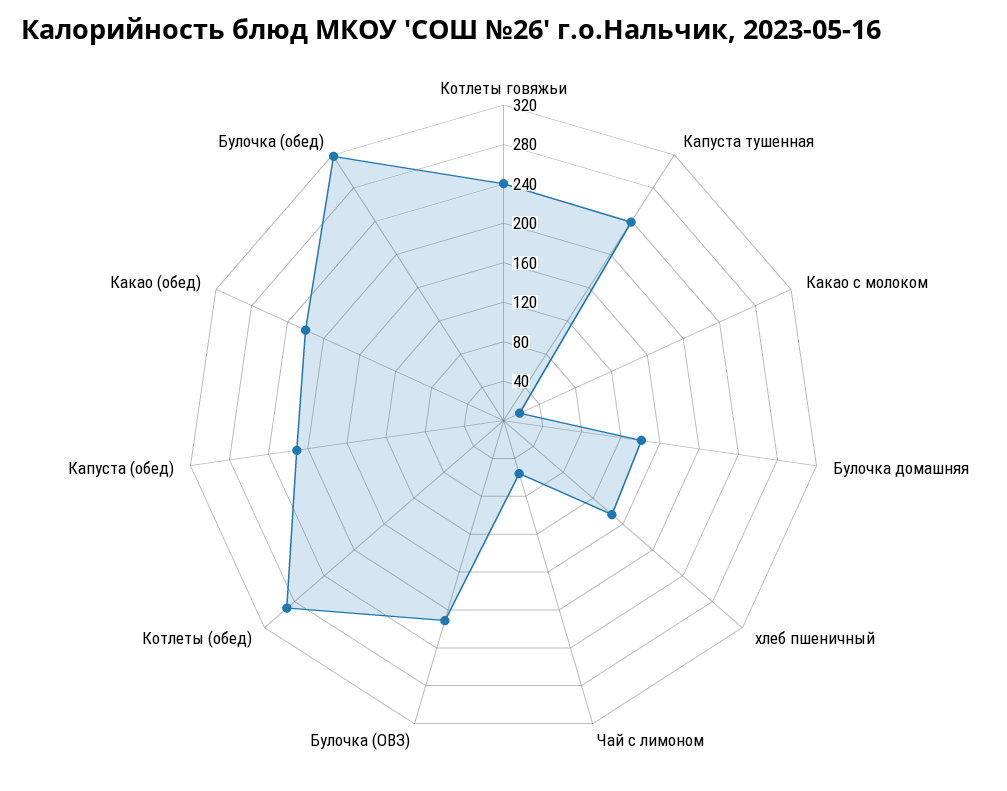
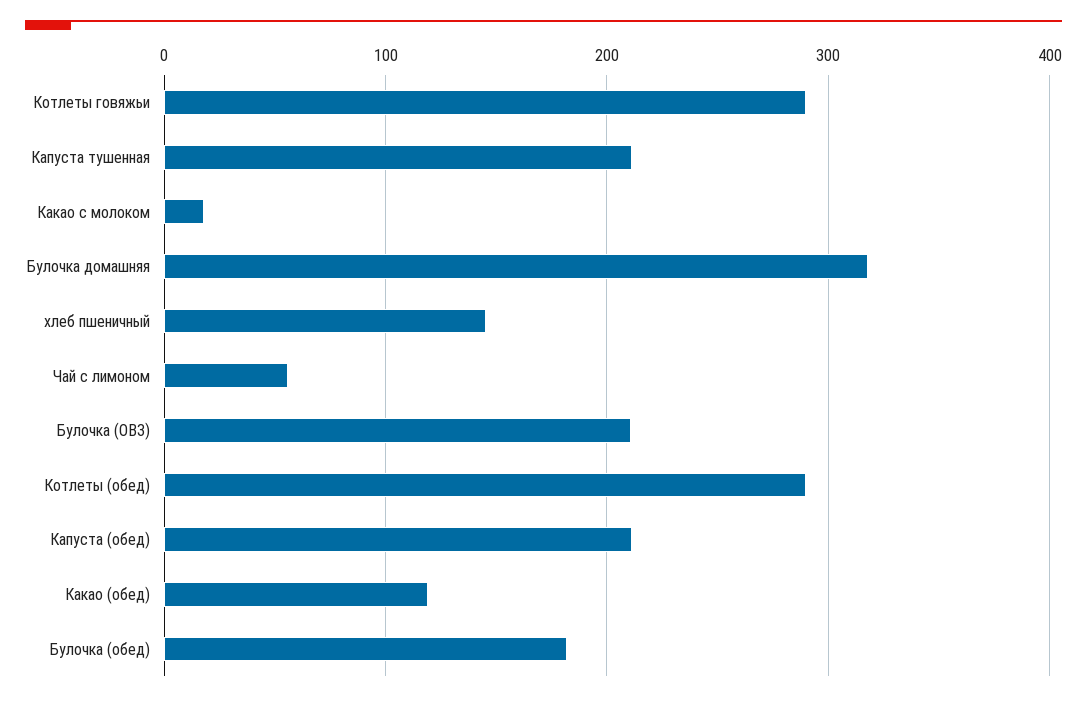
Котлеты говяжьи: 240 -> 290
Капуста тушенная: 240 -> 210
Булочка домашняя: 140 -> 320
Какао (обед): 220 -> 120
Булочка (обед): 320 -> 180

